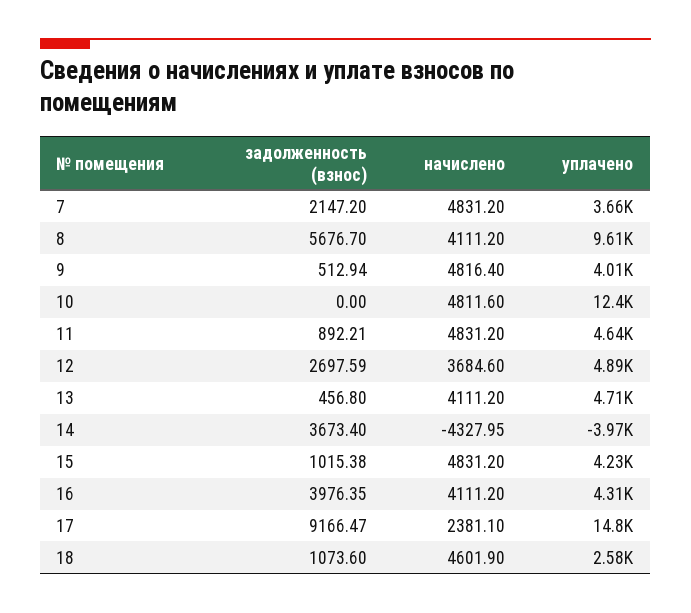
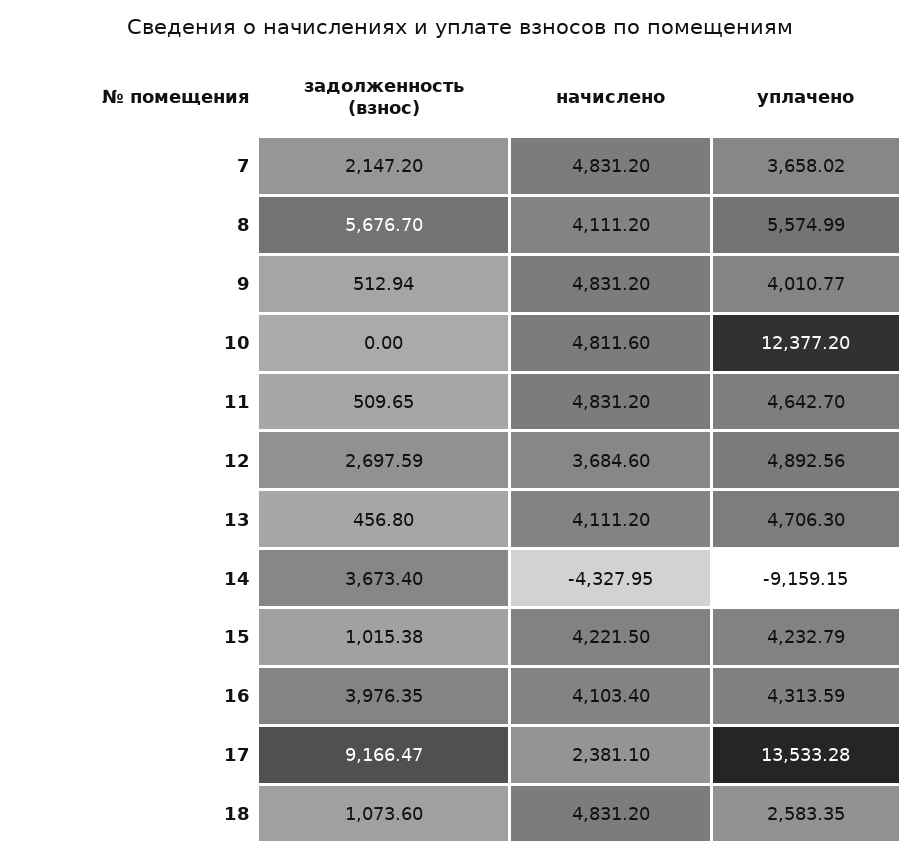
уплачено, 8: 9610 -> 5574.99
начислено, 9: 4816.4 -> 4831.2
задолженность (взнос), 11: 892.21 -> 509.65
уплачено, 14: -3970 -> -9159.15
начислено, 15: 4831.2 -> 4221.5
начислено, 16: 4111.2 -> 4103.4
уплачено, 17: 14800 -> 13533.28
начислено, 18: 4601.9 -> 4831.2

